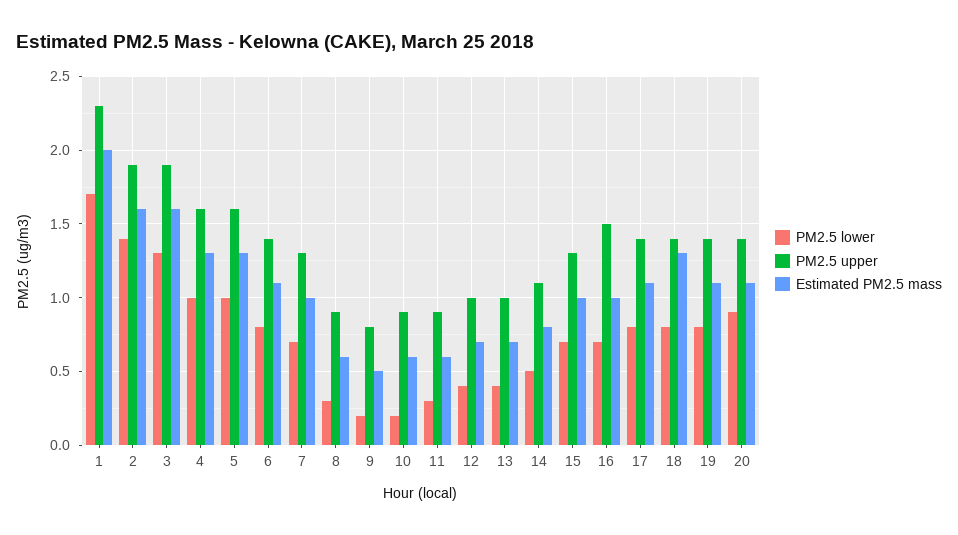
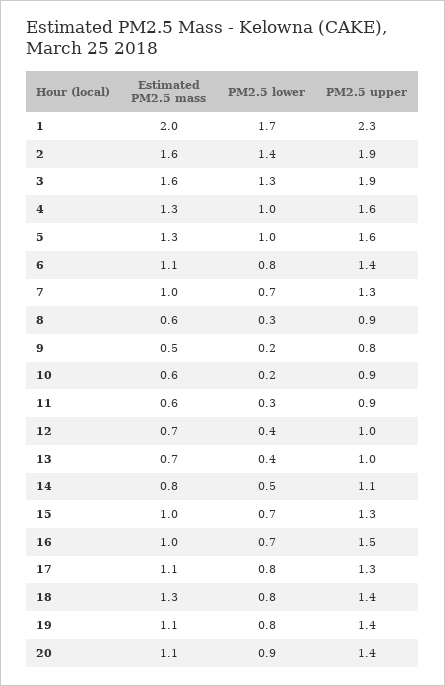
PM2.5 upper, 17: 1.4 -> 1.3

